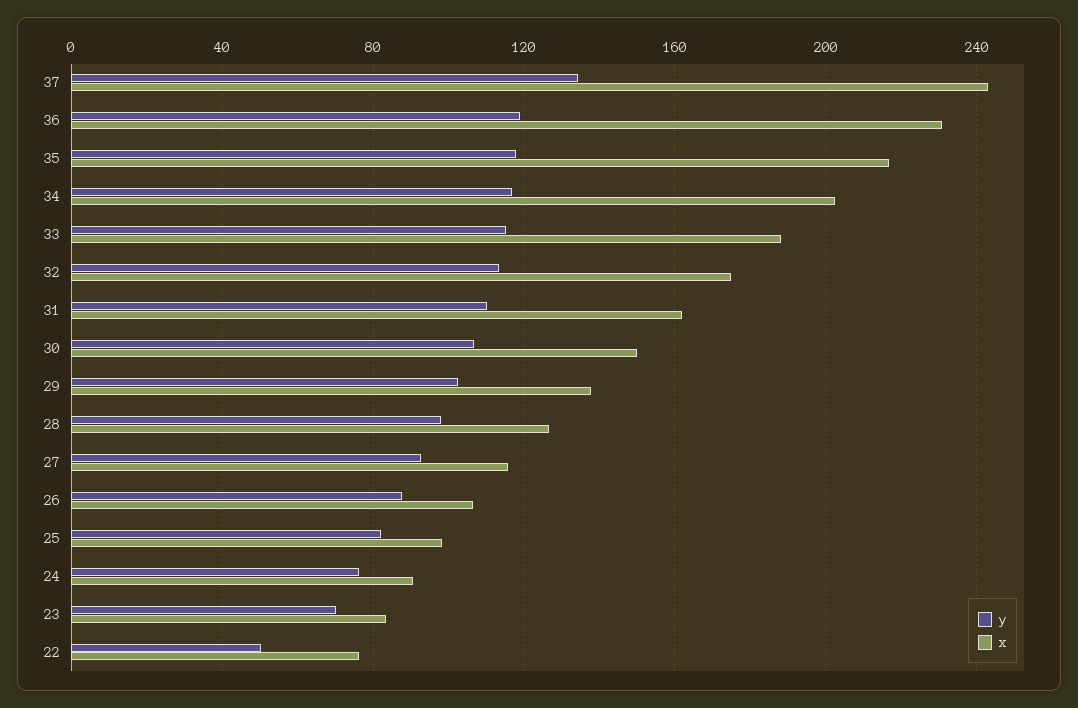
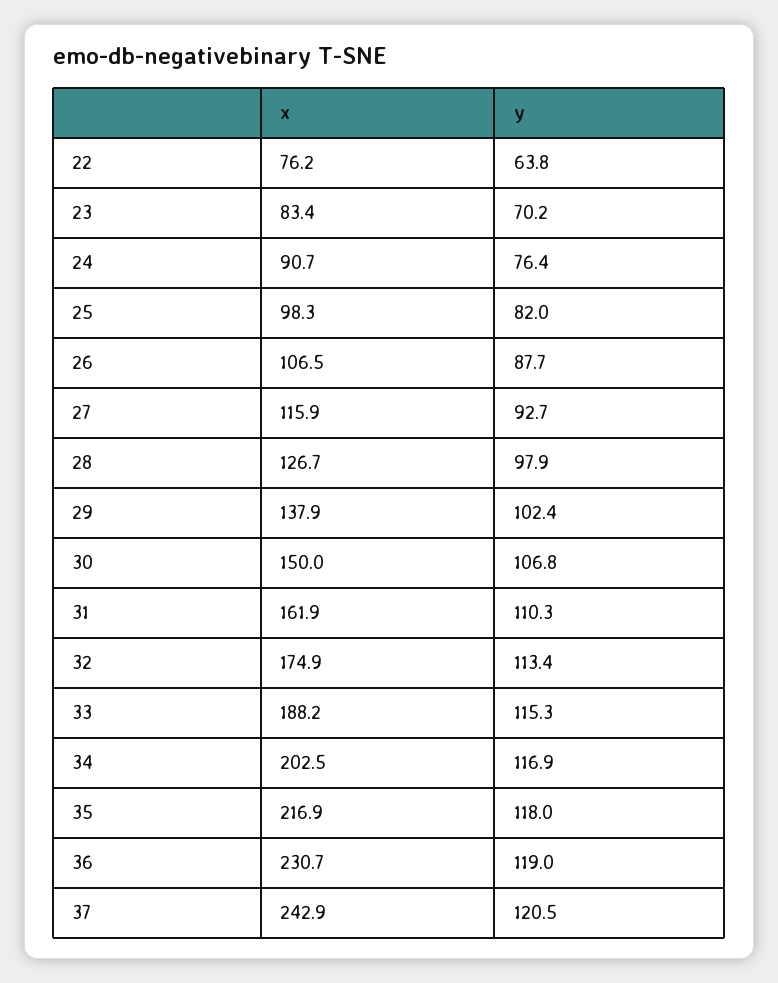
y, 37: 135 -> 120.5
y, 22: 50 -> 63.8

